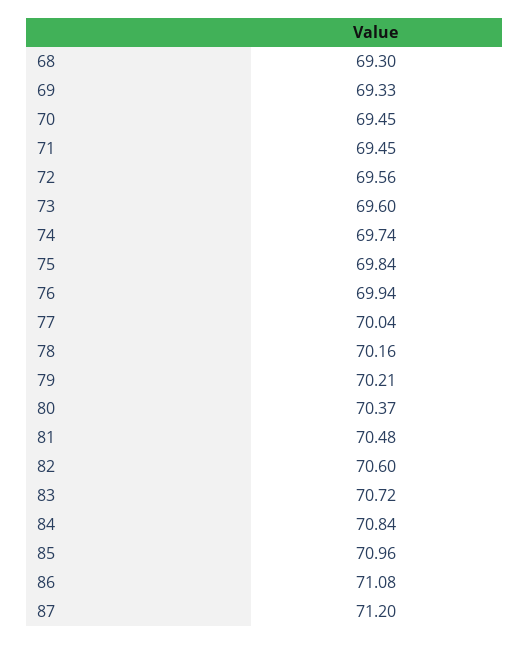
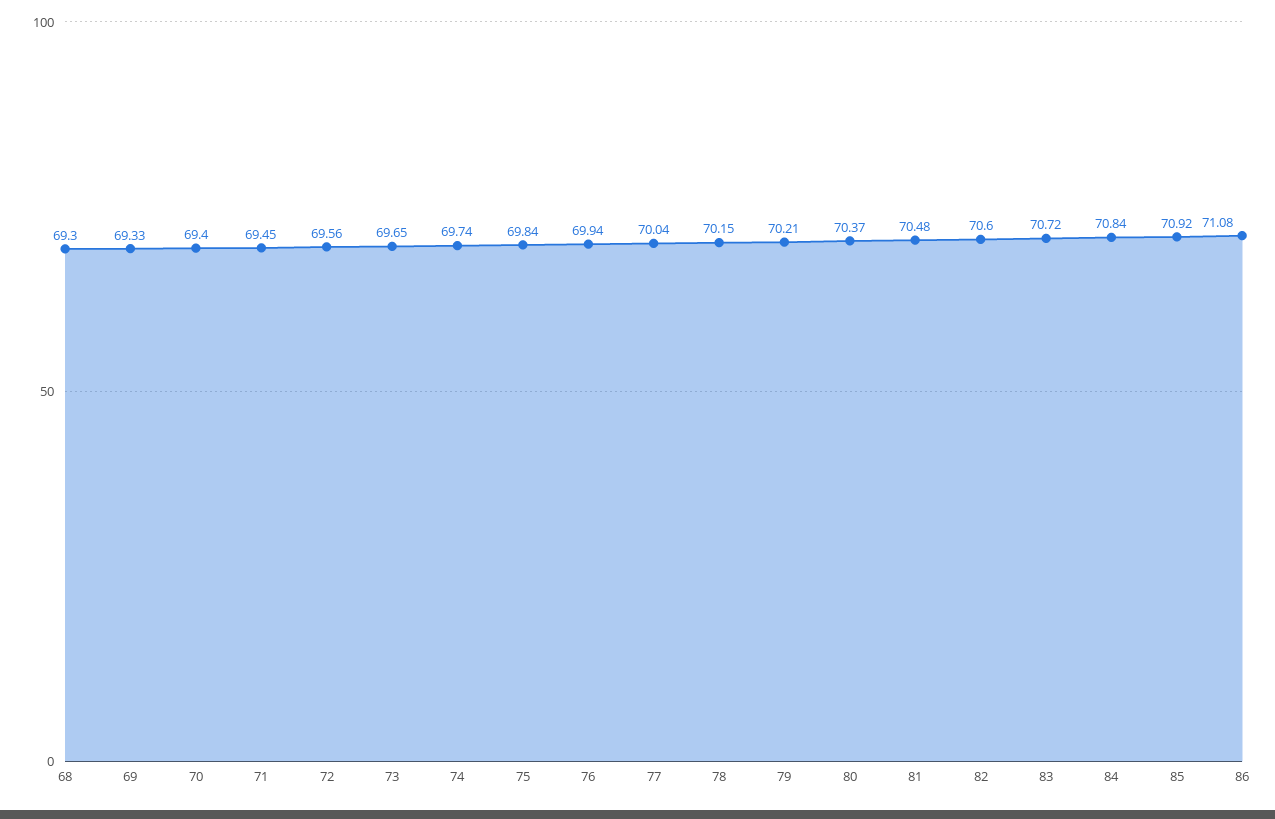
70: 69.45 -> 69.4
73: 69.6 -> 69.65
78: 70.16 -> 70.15
85: 70.96 -> 70.92
87: 71.2 -> none

